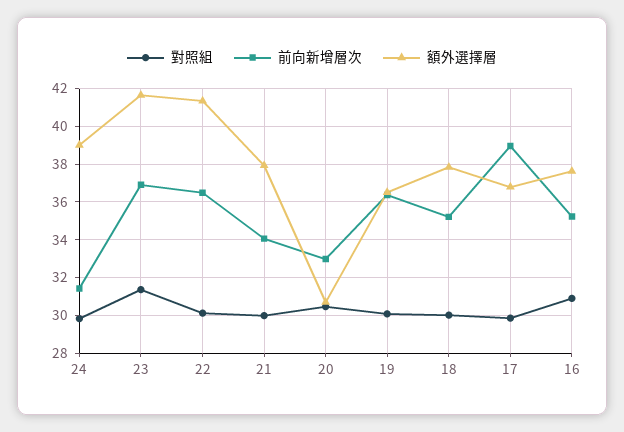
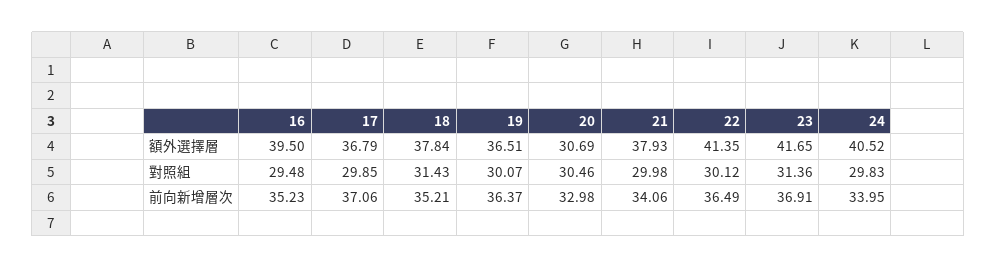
前向新增層次, 24: 31.5 -> 33.95
額外選擇層, 24: 39 -> 40.52
對照組, 18: 30 -> 31.43
前向新增層次, 17: 39 -> 37.06
對照組, 16: 31 -> 29.48
額外選擇層, 16: 37.5 -> 39.5

